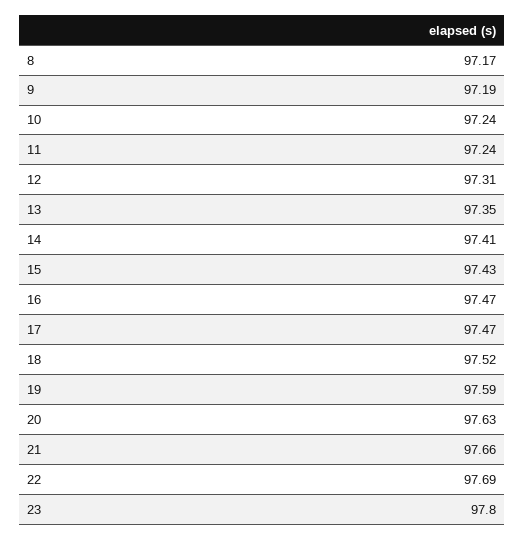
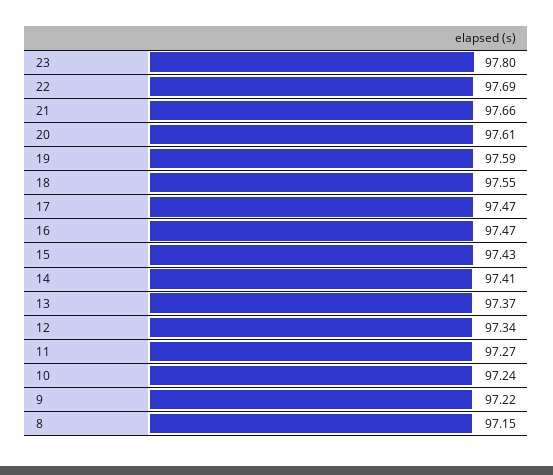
8: 97.17 -> 97.15
9: 97.19 -> 97.22
11: 97.24 -> 97.27
12: 97.31 -> 97.34
13: 97.35 -> 97.37
18: 97.52 -> 97.55
20: 97.63 -> 97.61

